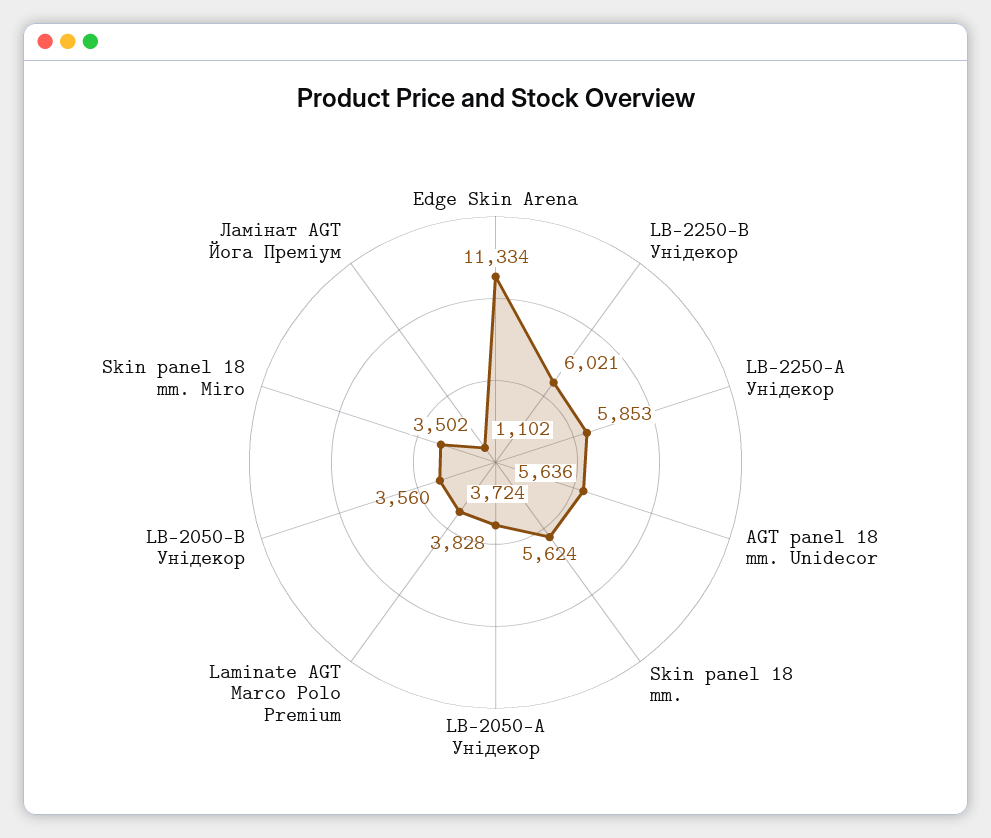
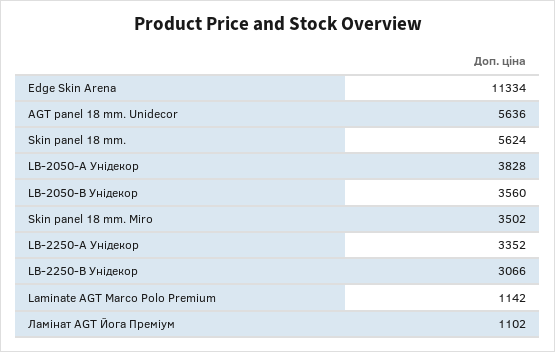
LB-2250-В Унідекор: 6021 -> 3066
LB-2250-А Унідекор: 5853 -> 3352
Laminate AGT Marco Polo Premium: 3724 -> 1142

